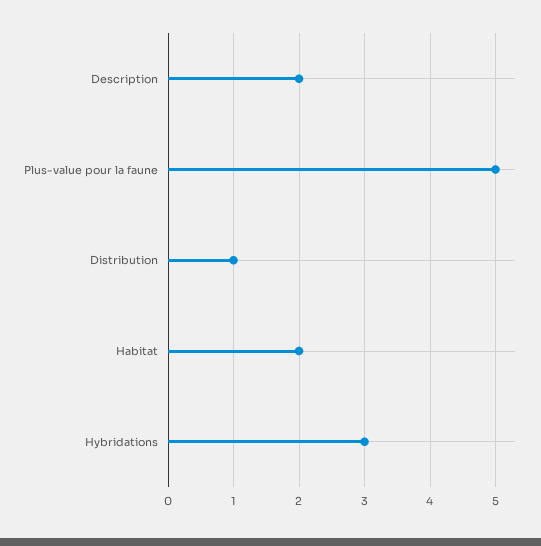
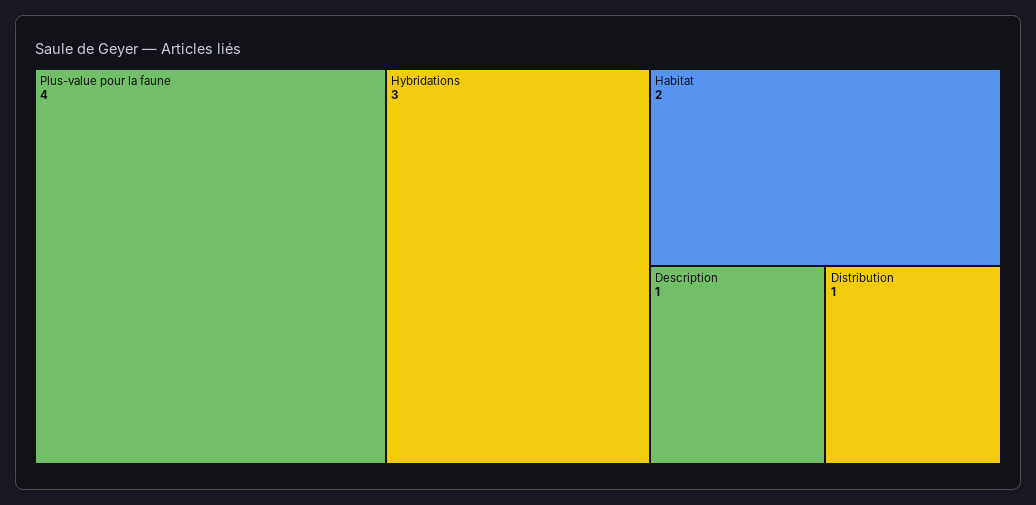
Description: 2 -> 1
Plus-value pour la faune: 5 -> 4

